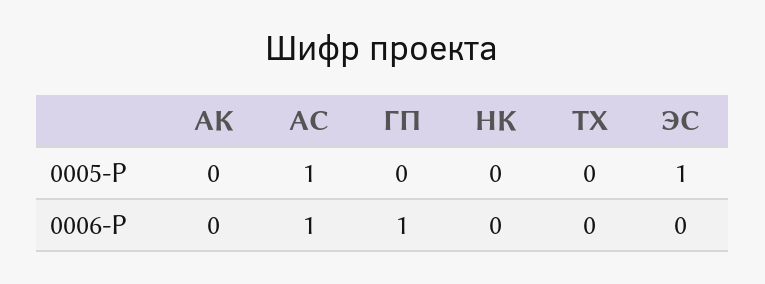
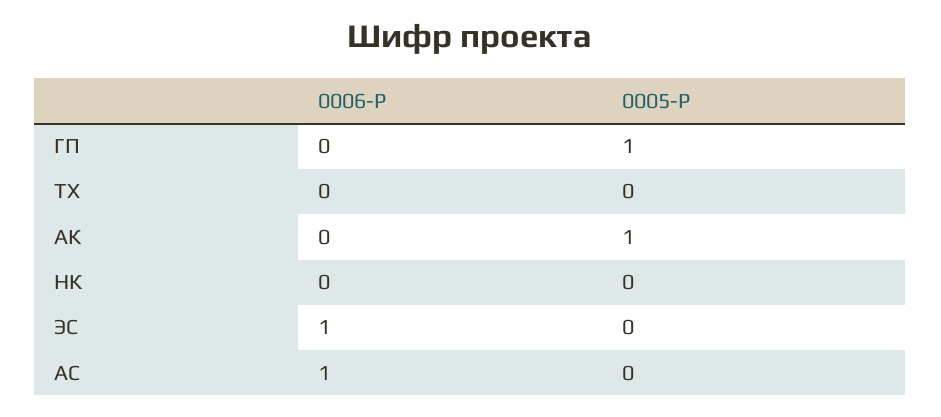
АК, 0005-Р: 0 -> 1
АС, 0005-Р: 1 -> 0
ГП, 0005-Р: 0 -> 1
ЭС, 0005-Р: 1 -> 0
ГП, 0006-Р: 1 -> 0
ЭС, 0006-Р: 0 -> 1

